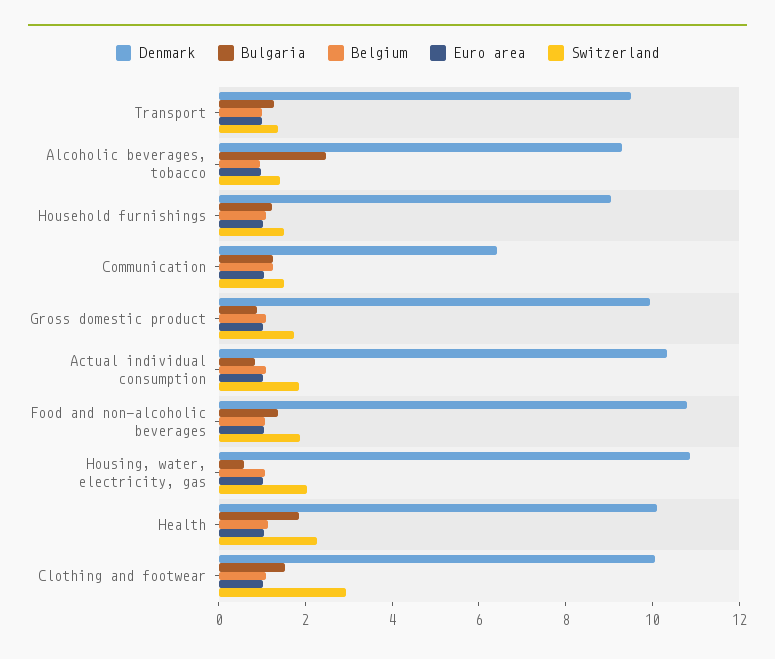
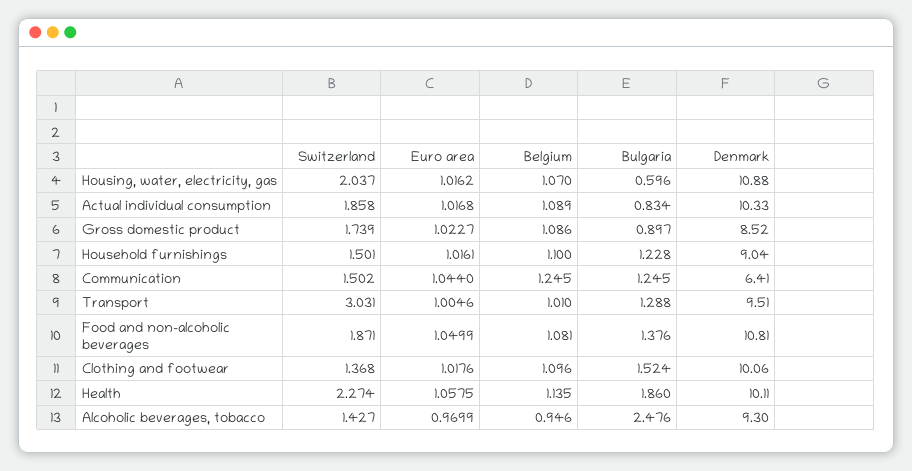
Switzerland, Transport: 1.5 -> 3.031
Denmark, Gross domestic product: 10 -> 8.52
Switzerland, Clothing and footwear: 3 -> 1.368

